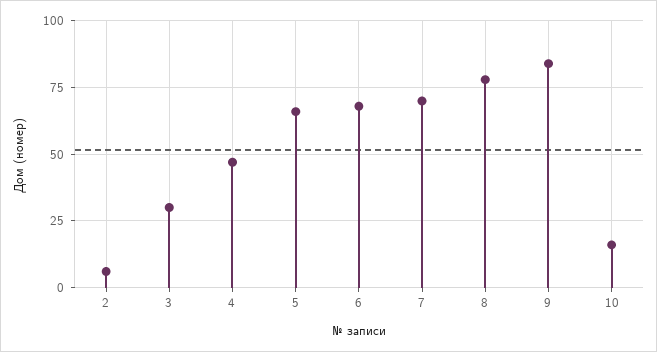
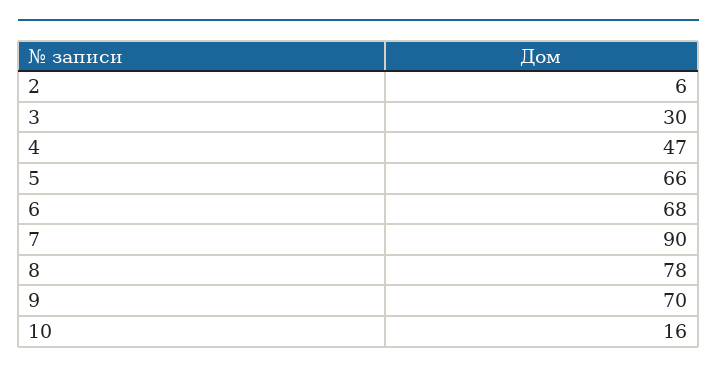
7: 70 -> 90
9: 85 -> 70

